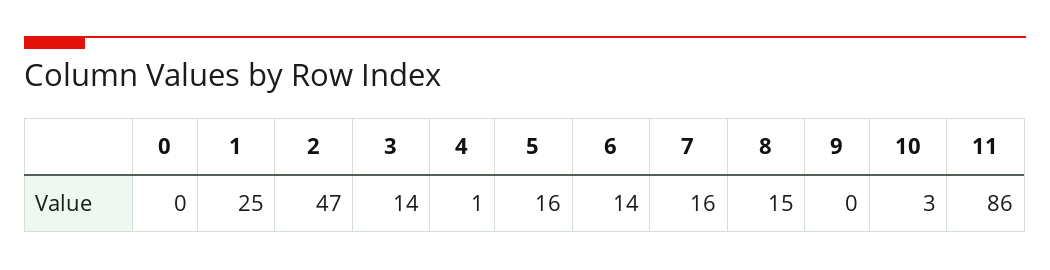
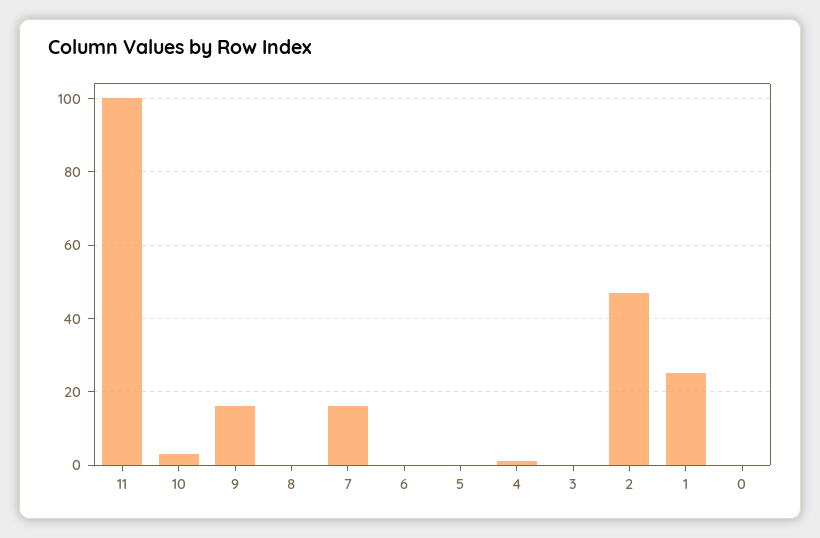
3: 14 -> 0
5: 16 -> 0
6: 14 -> 0
8: 15 -> 0
9: 0 -> 15
11: 86 -> 100

